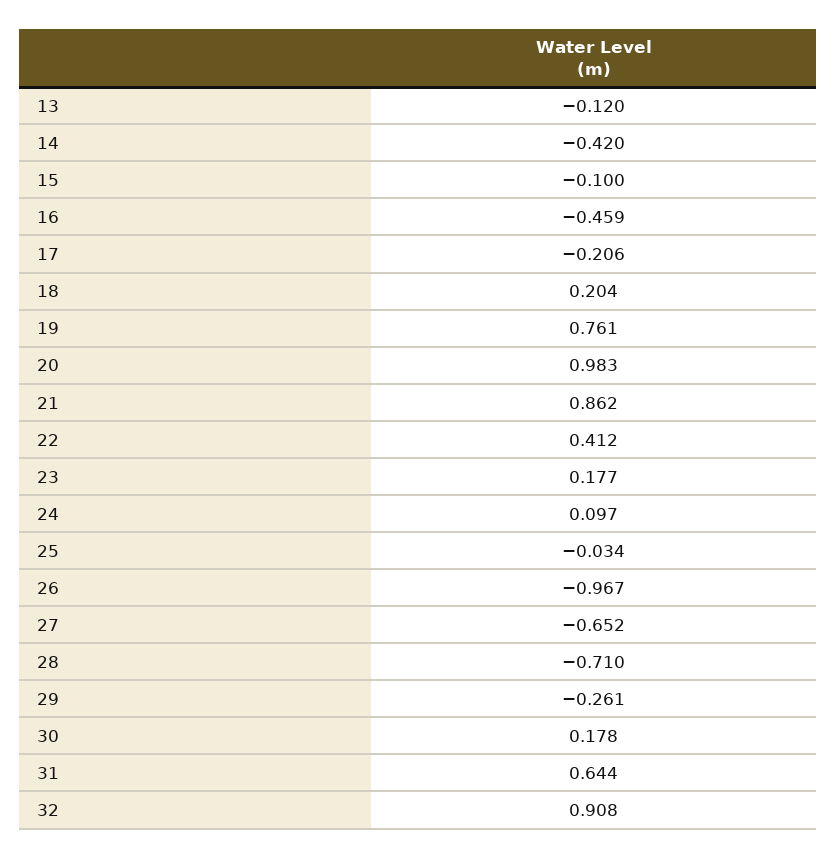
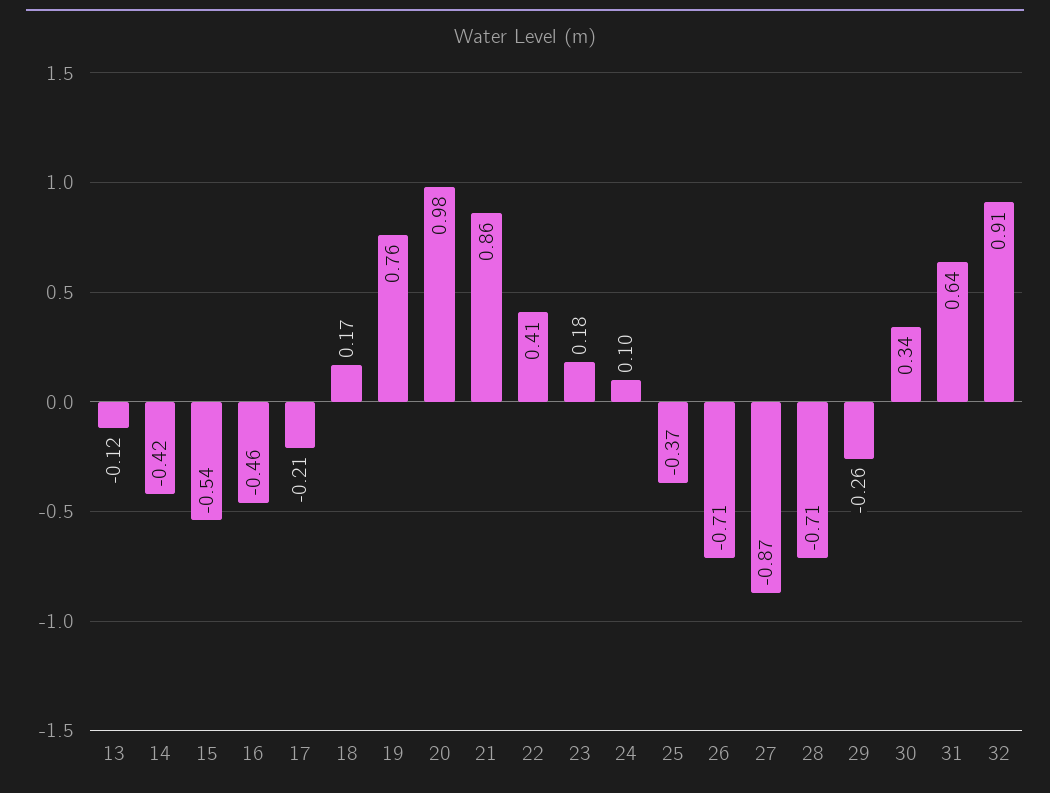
15: -0.1 -> -0.54
18: 0.204 -> 0.17
25: -0.034 -> -0.37
26: -0.967 -> -0.71
27: -0.652 -> -0.87
30: 0.178 -> 0.34

